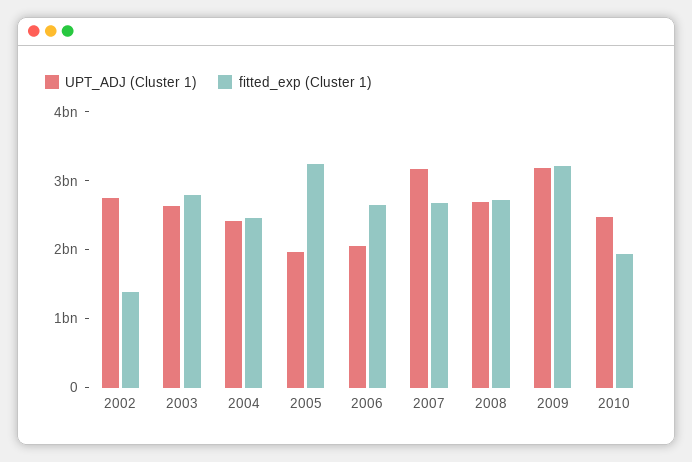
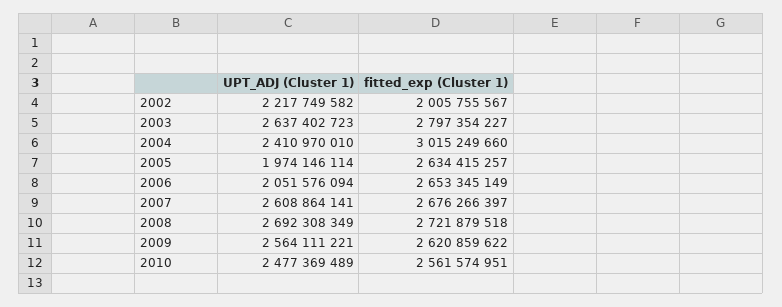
UPT_ADJ (Cluster 1), 2002: 2800000000 -> 2217749582
fitted_exp (Cluster 1), 2002: 1400000000 -> 2005755567
fitted_exp (Cluster 1), 2004: 2400000000 -> 3015249660
fitted_exp (Cluster 1), 2005: 3200000000 -> 2634415257
UPT_ADJ (Cluster 1), 2007: 3200000000 -> 2608864141
UPT_ADJ (Cluster 1), 2009: 3200000000 -> 2564111221
fitted_exp (Cluster 1), 2009: 3200000000 -> 2620859622
fitted_exp (Cluster 1), 2010: 2000000000 -> 2561574951

